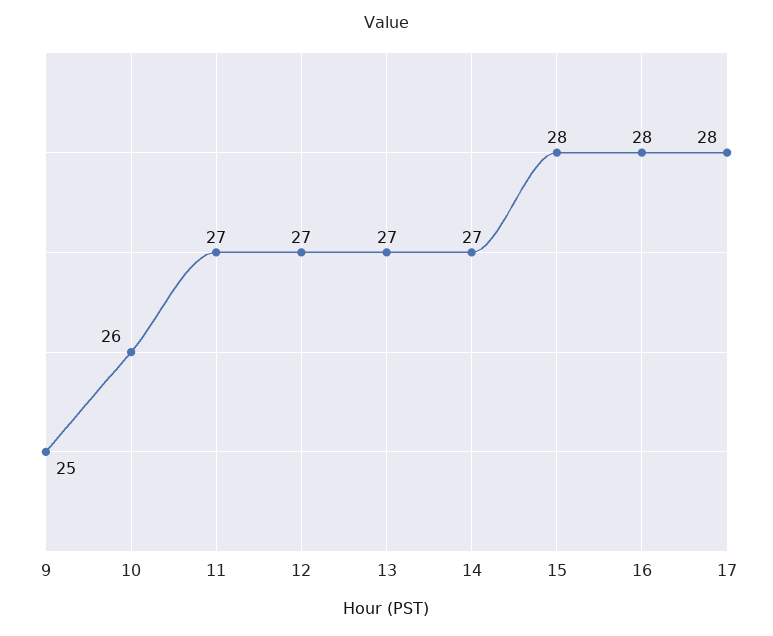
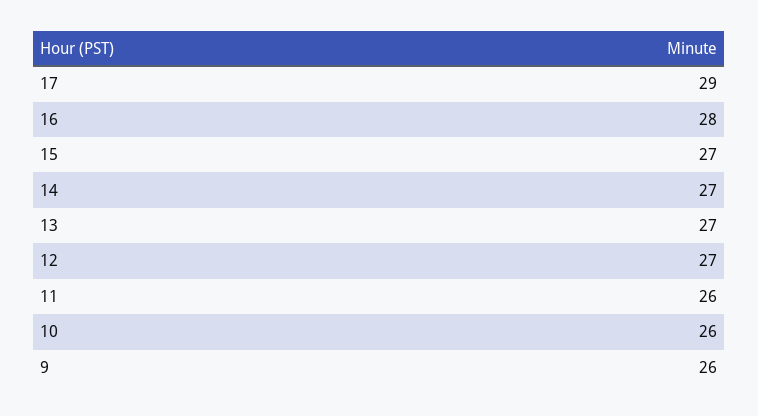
9: 25 -> 26
11: 27 -> 26
15: 28 -> 27
17: 28 -> 29

